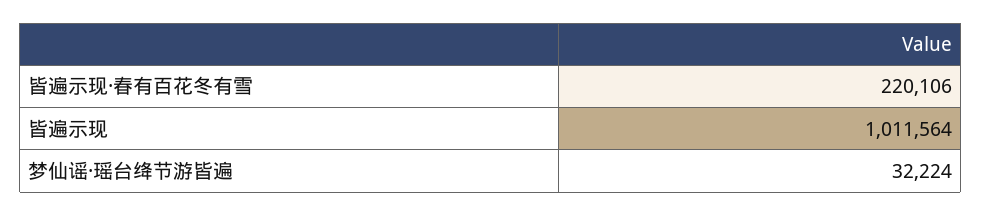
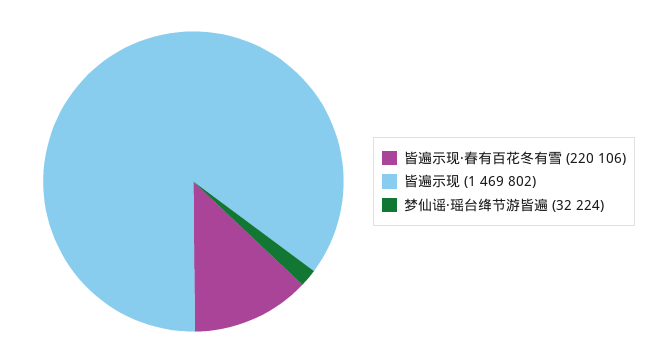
皆遍示现: 1011564 -> 1469802

